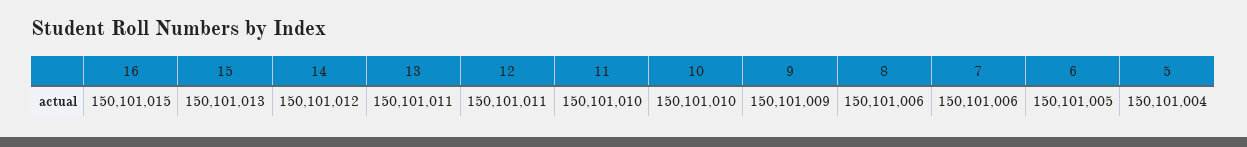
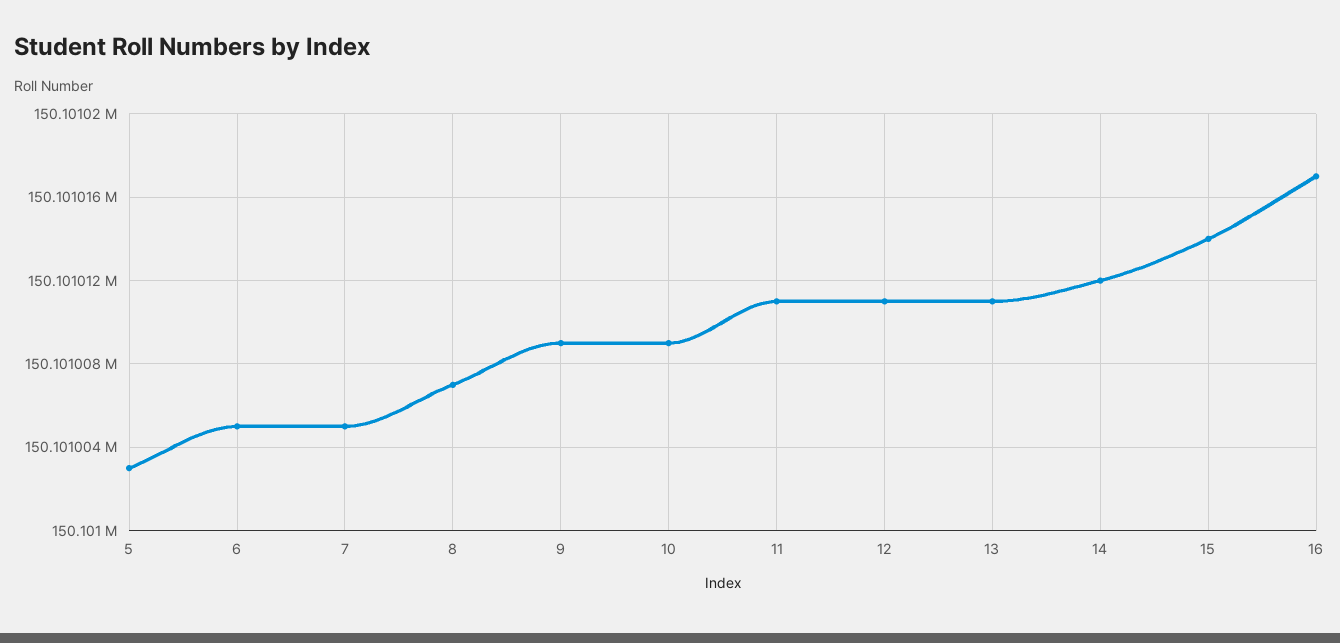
16: 150101015 -> 150101017
15: 150101013 -> 150101014
11: 150101010 -> 150101011
10: 150101010 -> 150101009
8: 150101006 -> 150101007
7: 150101006 -> 150101005
5: 150101004 -> 150101003

